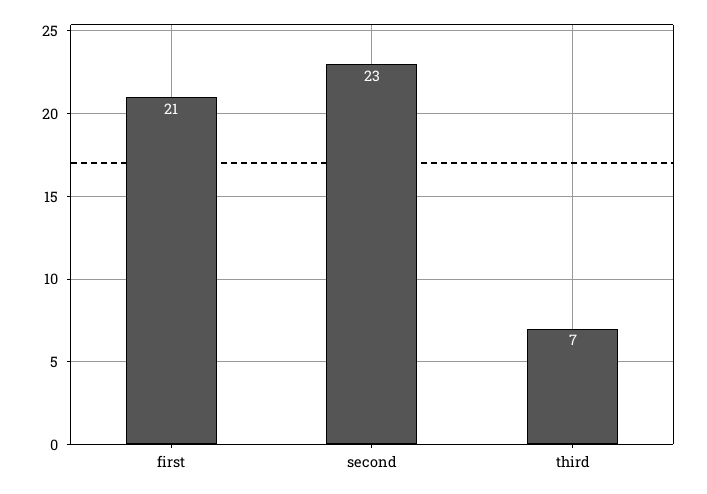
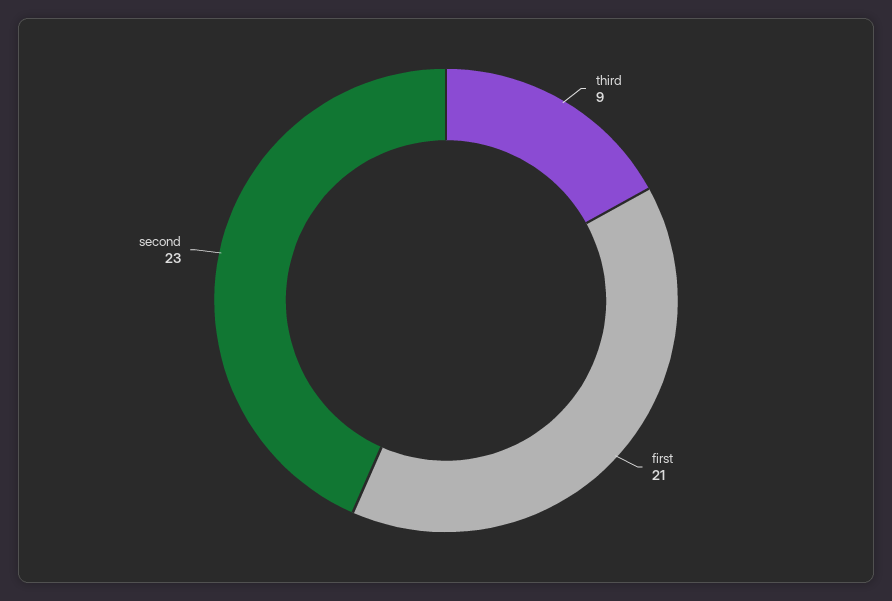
third: 7 -> 9

